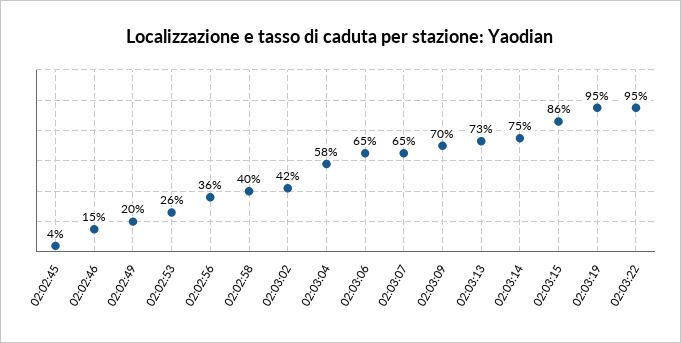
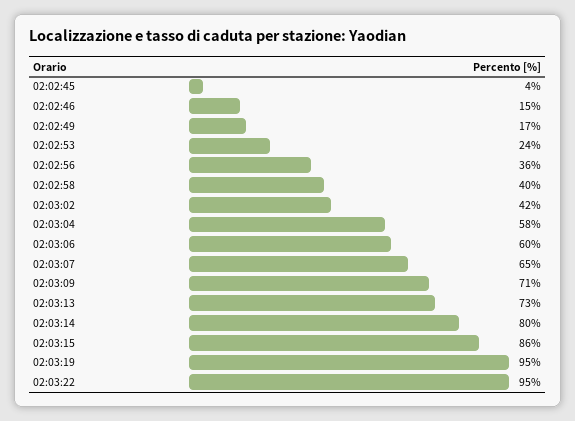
02:02:49: 20 -> 17
02:02:53: 26 -> 24
02:03:06: 65 -> 60
02:03:09: 70 -> 71
02:03:14: 75 -> 80

